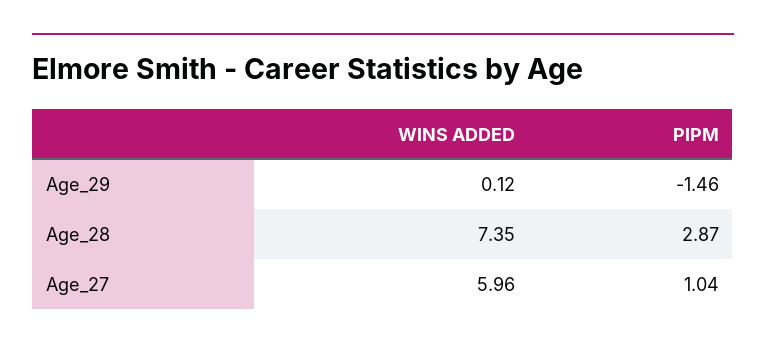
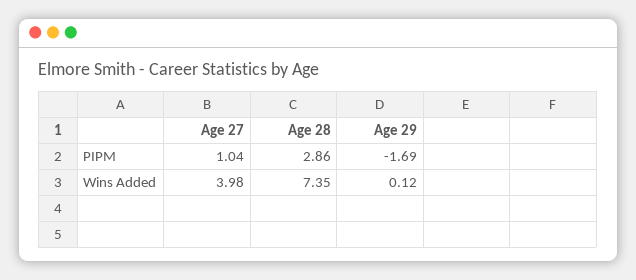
PIPM, Age_29: -1.46 -> -1.69
PIPM, Age_28: 2.87 -> 2.86
WINS ADDED, Age_27: 5.96 -> 3.98

